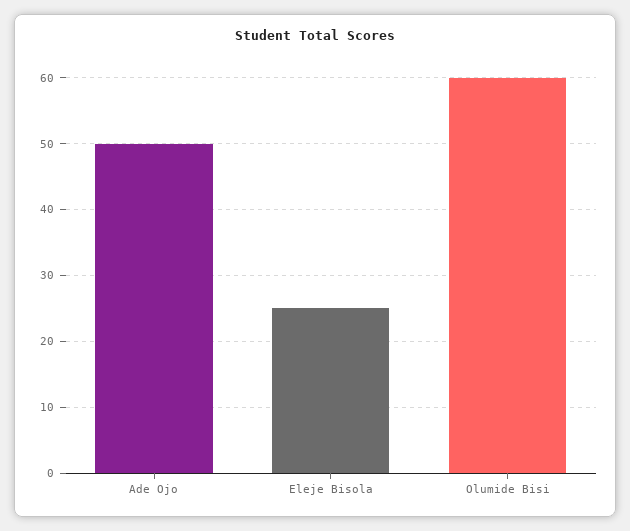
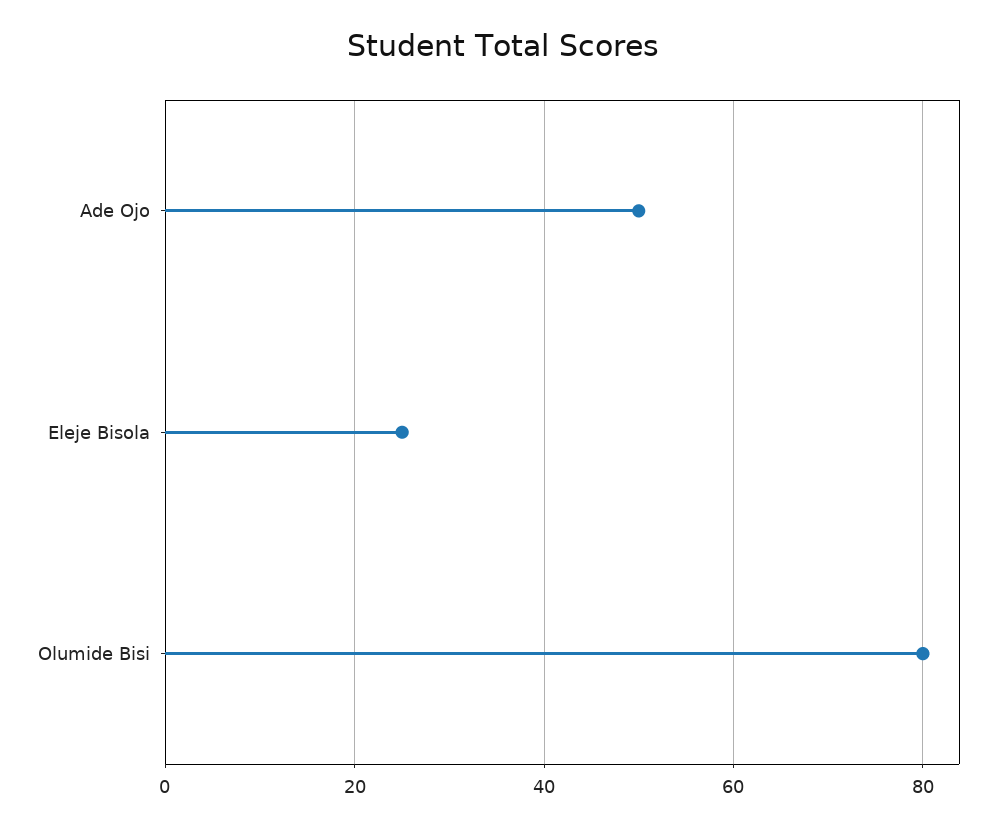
Olumide Bisi: 60 -> 80

